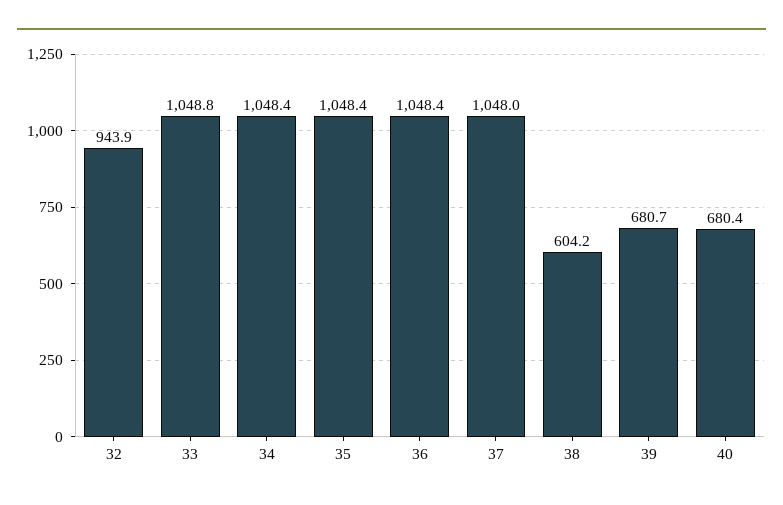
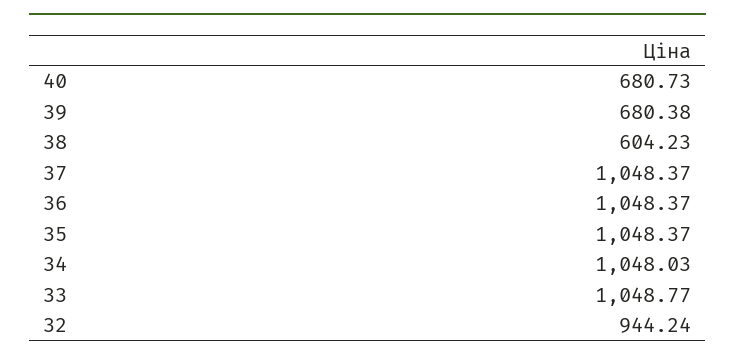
32: 943.9 -> 944.24
34: 1048.4 -> 1048.03
37: 1048 -> 1048.37
39: 680.7 -> 680.38
40: 680.4 -> 680.73

